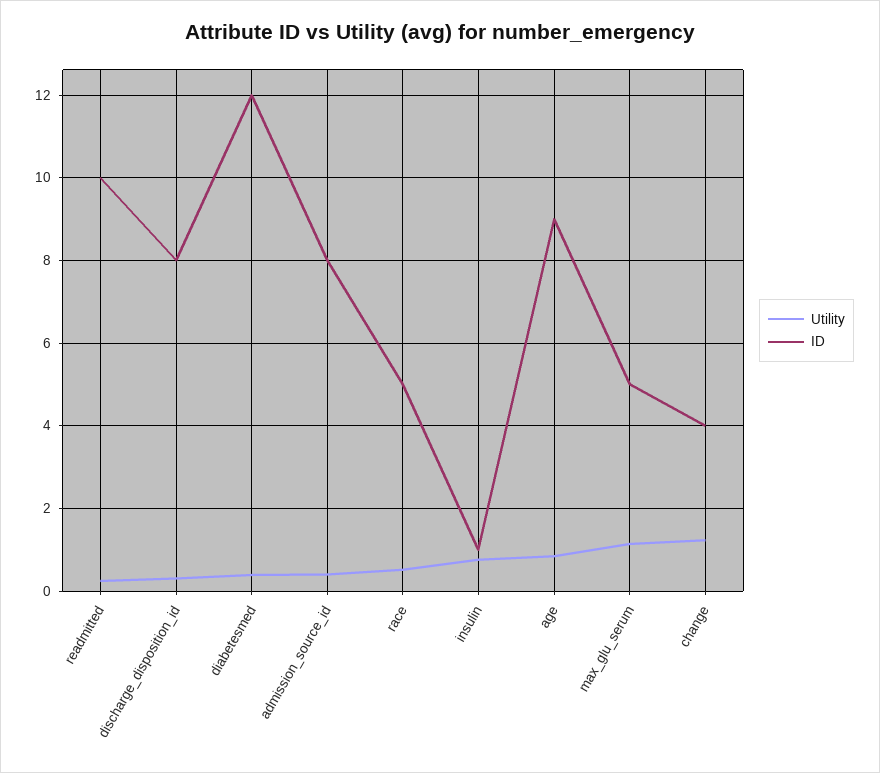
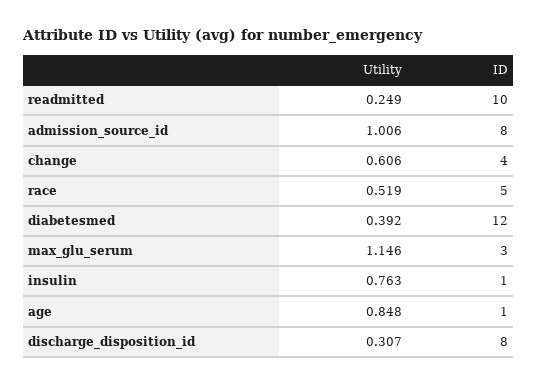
Utility, admission_source_id: 0.4 -> 1.006
ID, age: 9 -> 1
ID, max_glu_serum: 5 -> 3
Utility, change: 1.2 -> 0.606

